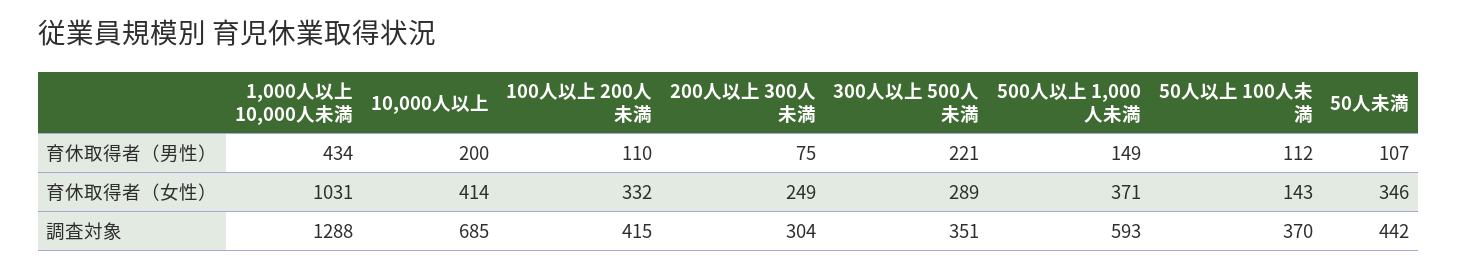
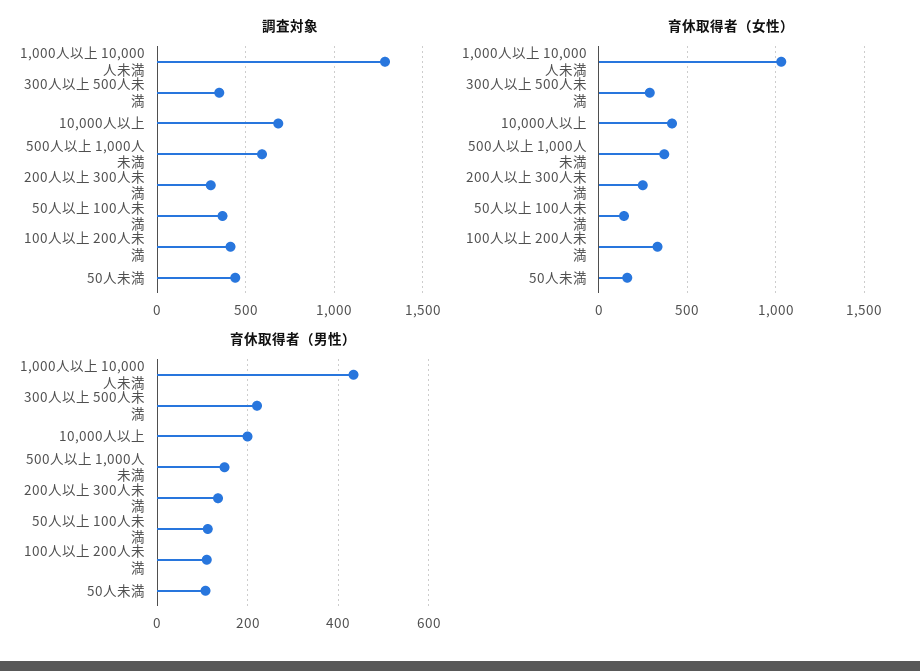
育休取得者（男性）, 200人以上 300人未満: 75 -> 140
育休取得者（女性）, 50人未満: 346 -> 150

